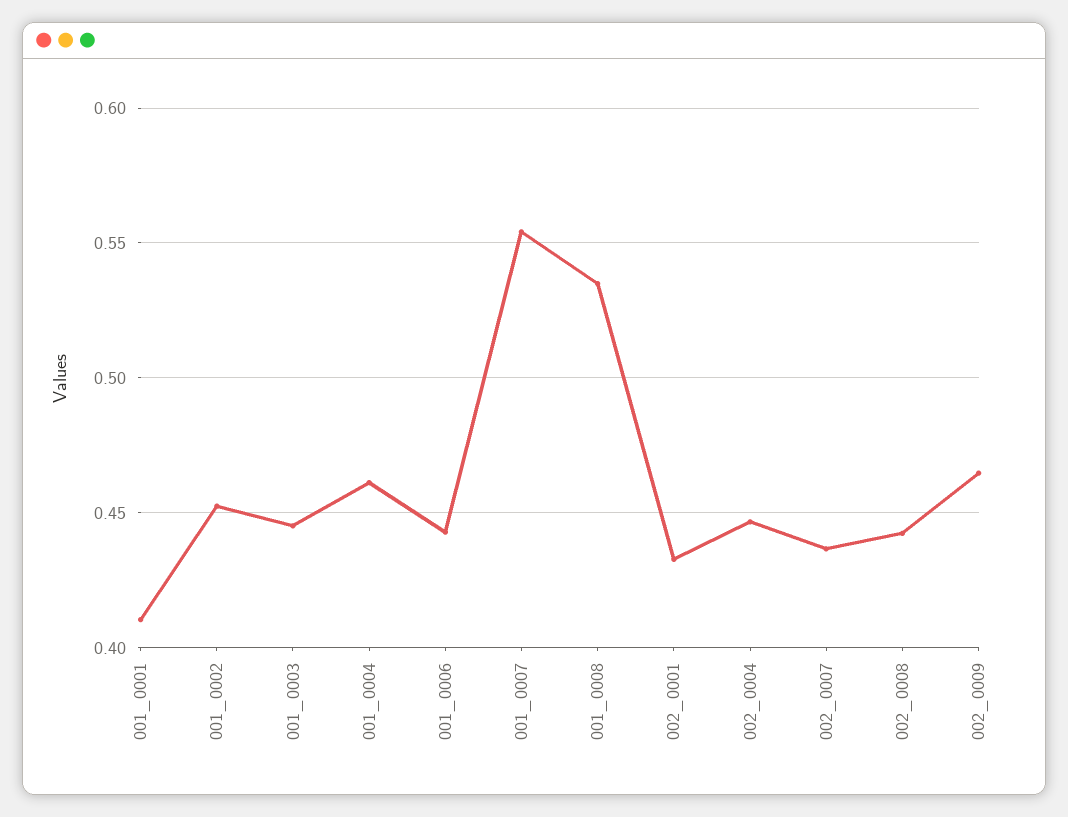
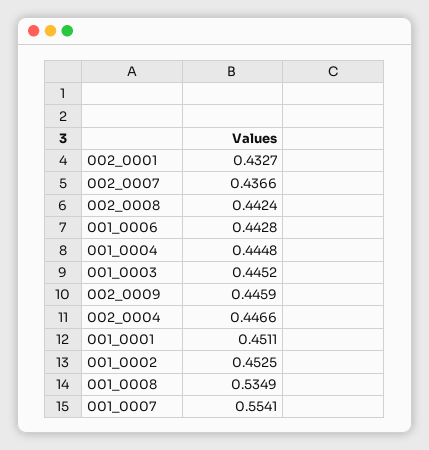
001_0001: 0.41 -> 0.4511
001_0004: 0.46 -> 0.4448
002_0009: 0.465 -> 0.4459

